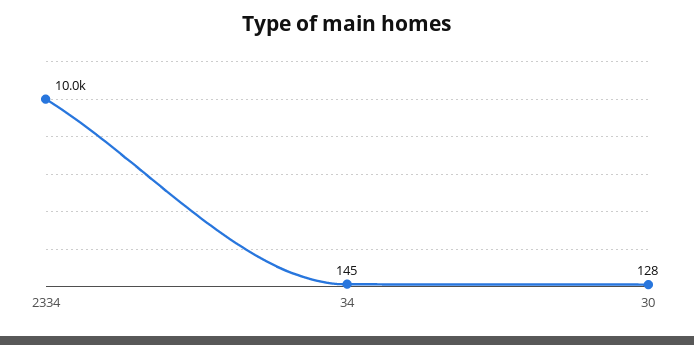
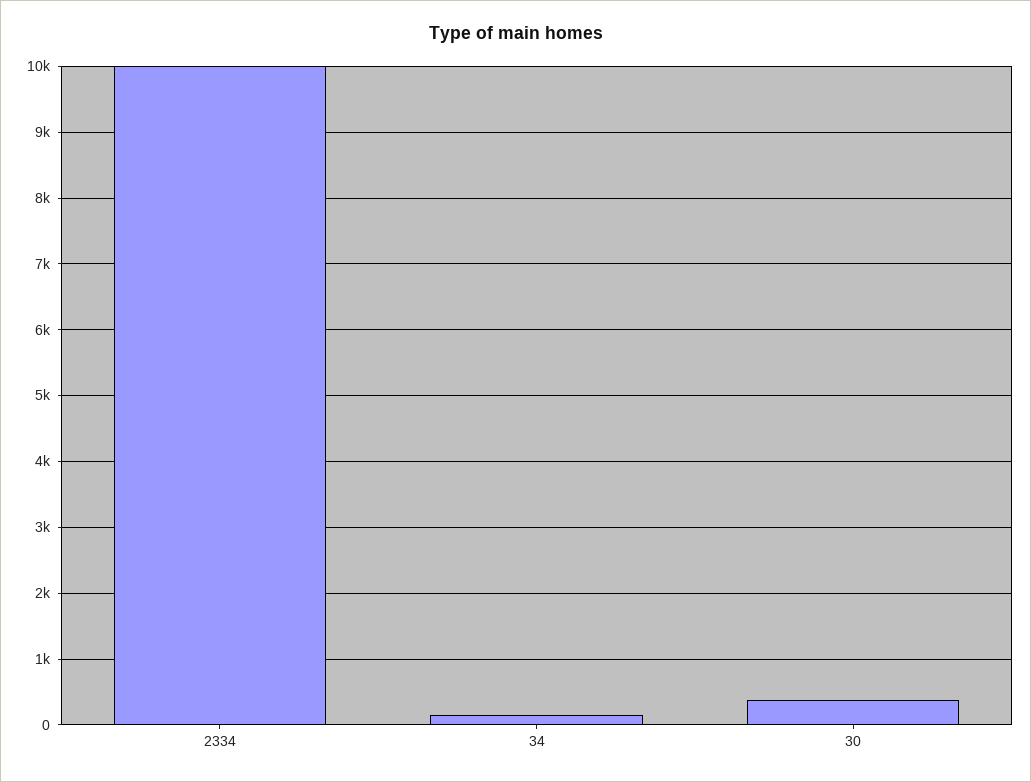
30: 128 -> 400

